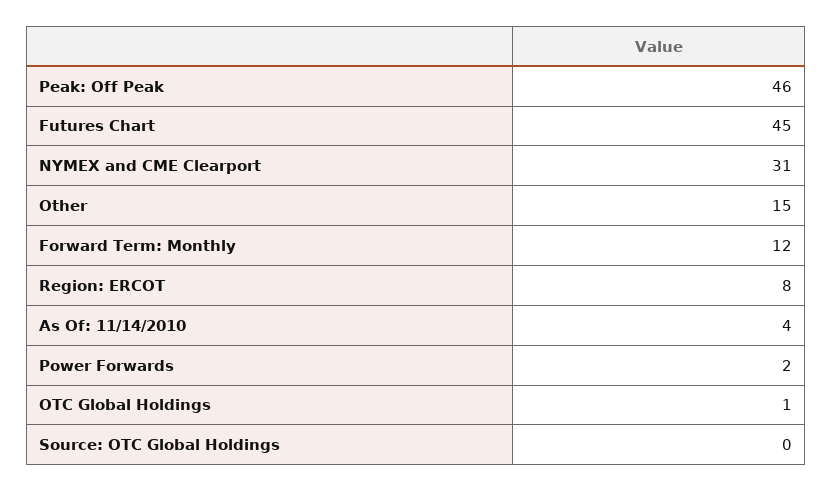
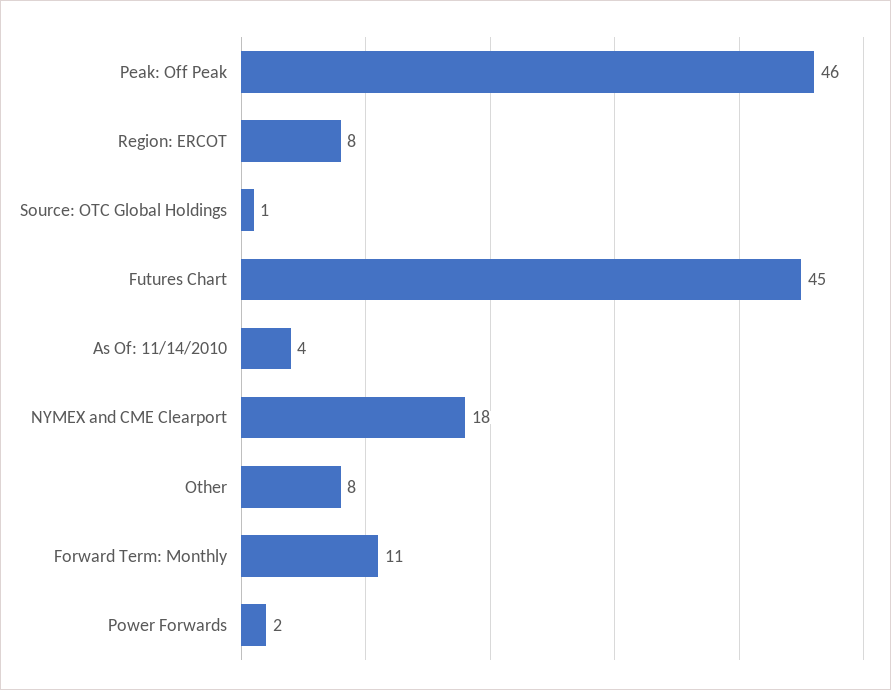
NYMEX and CME Clearport: 31 -> 18
Other: 15 -> 8
Forward Term: Monthly: 12 -> 11
OTC Global Holdings: 1 -> none
Source: OTC Global Holdings: 0 -> 1

